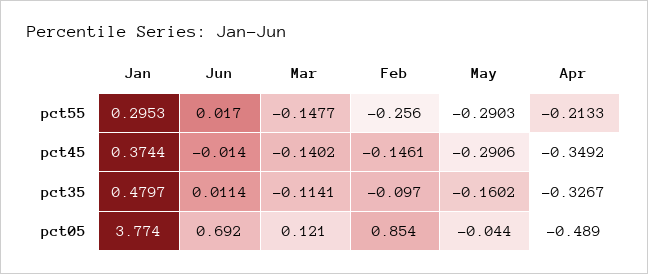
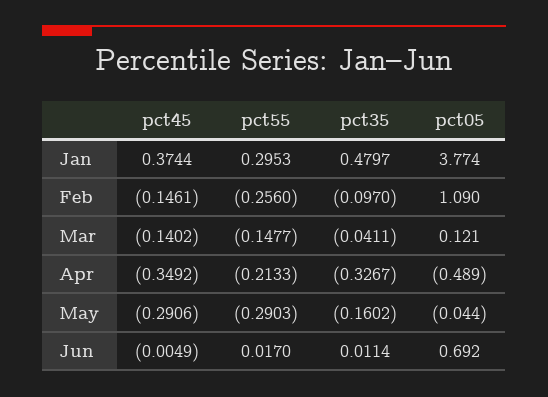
Jun, pct45: -0.014 -> -0.0049
Mar, pct35: -0.1141 -> -0.0411
Feb, pct05: 0.854 -> 1.09

